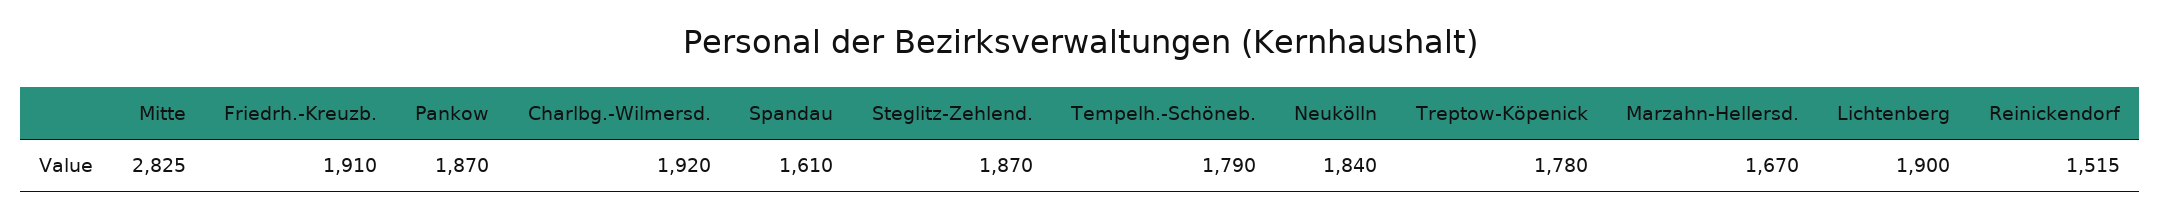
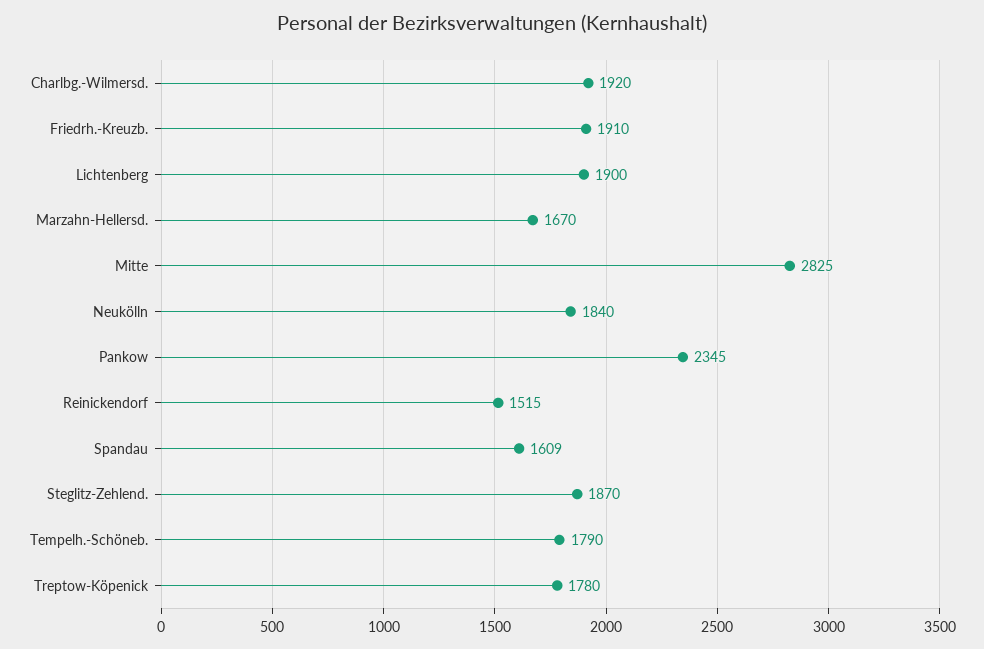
Pankow: 1870 -> 2345
Spandau: 1610 -> 1609

